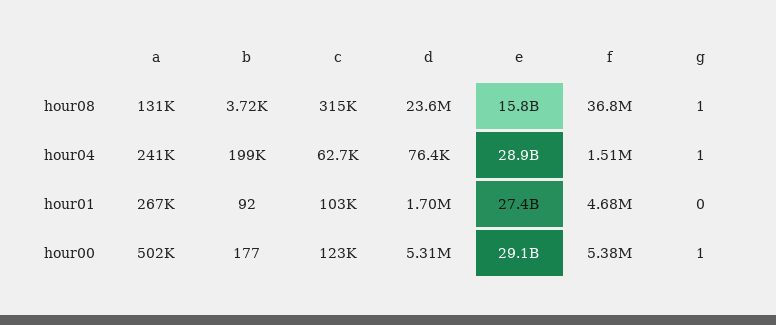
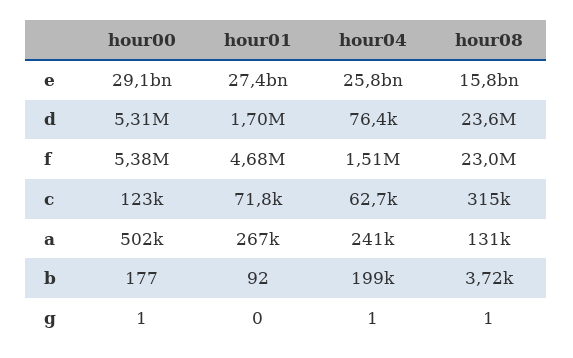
f, hour08: 36800000 -> 23000000
e, hour04: 28900000000 -> 25800000000
c, hour01: 103000 -> 71800

